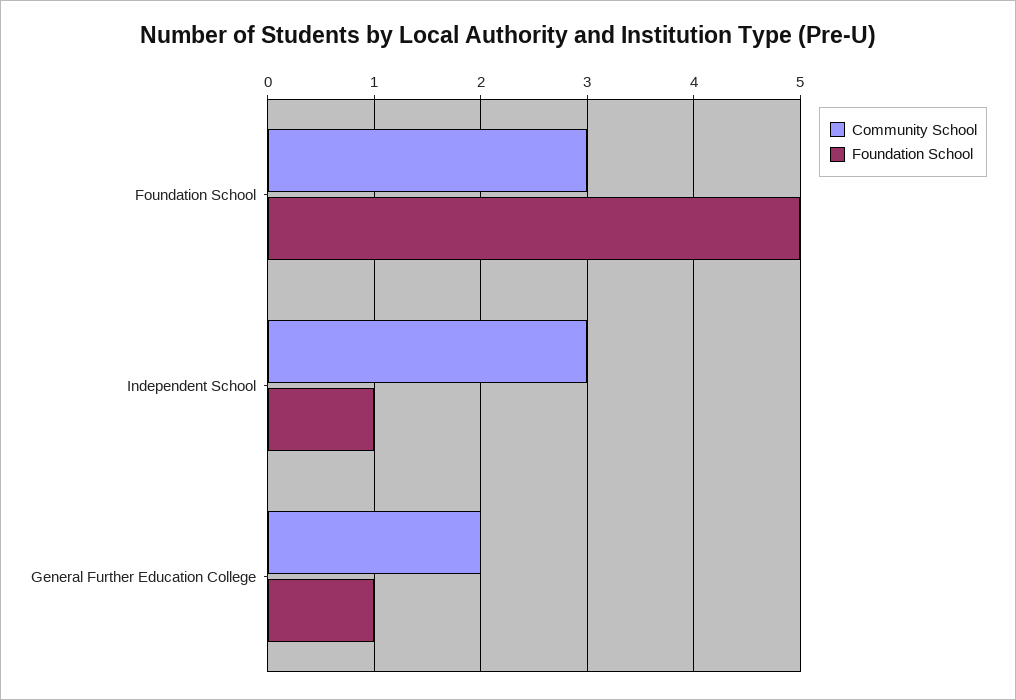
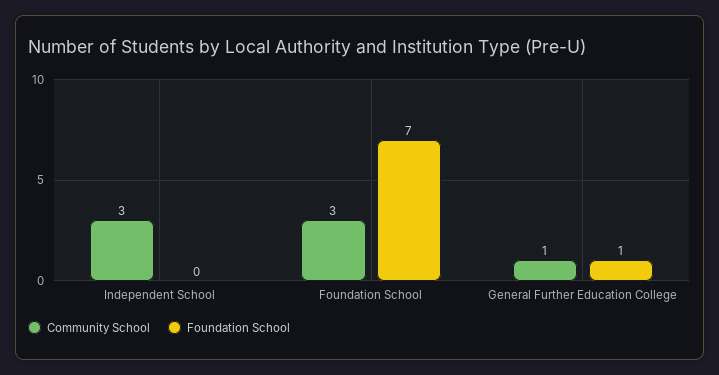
Foundation School, Foundation School: 5 -> 7
Foundation School, Independent School: 1 -> 0
Community School, General Further Education College: 2 -> 1

